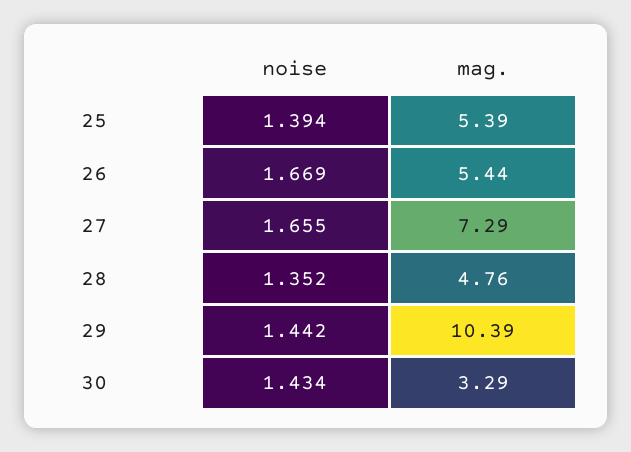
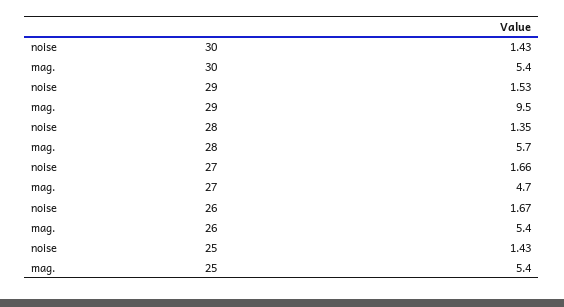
noise, 25: 1.394 -> 1.43
mag., 27: 7.29 -> 4.7
mag., 28: 4.76 -> 5.7
noise, 29: 1.442 -> 1.53
mag., 29: 10.39 -> 9.5
mag., 30: 3.29 -> 5.4

